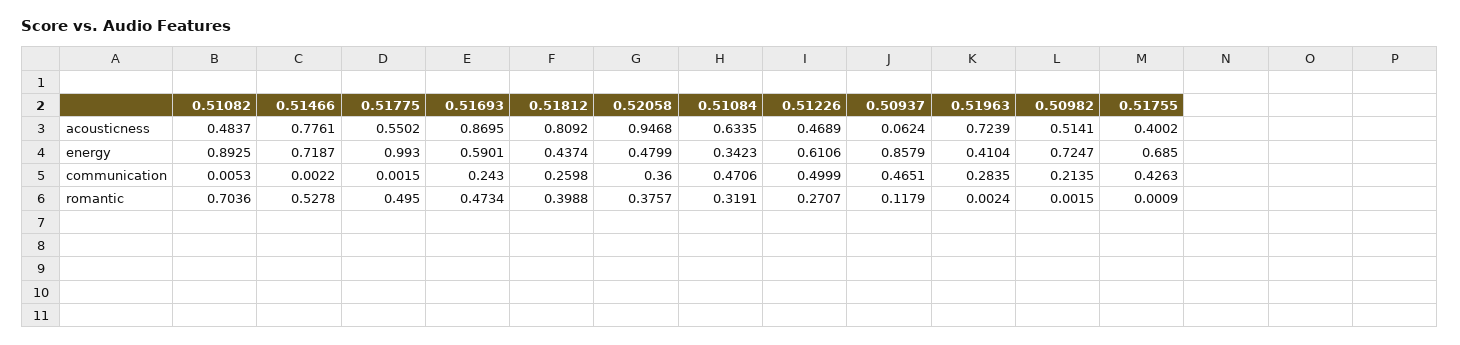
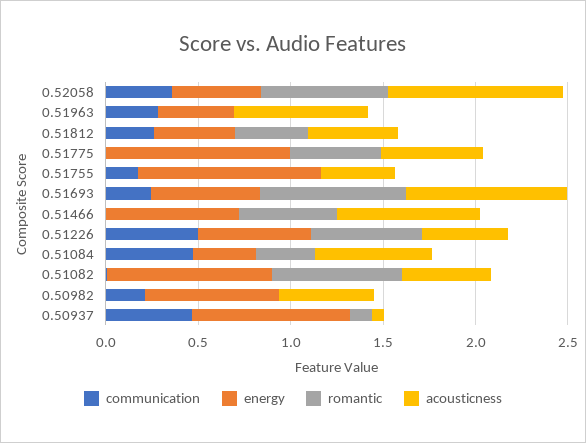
acousticness, 0.51812: 0.8092 -> 0.5
energy, 0.51755: 0.685 -> 1
communication, 0.51755: 0.4263 -> 0.2
romantic, 0.51693: 0.4734 -> 0.8
romantic, 0.52058: 0.3757 -> 0.7
romantic, 0.51226: 0.2707 -> 0.6

